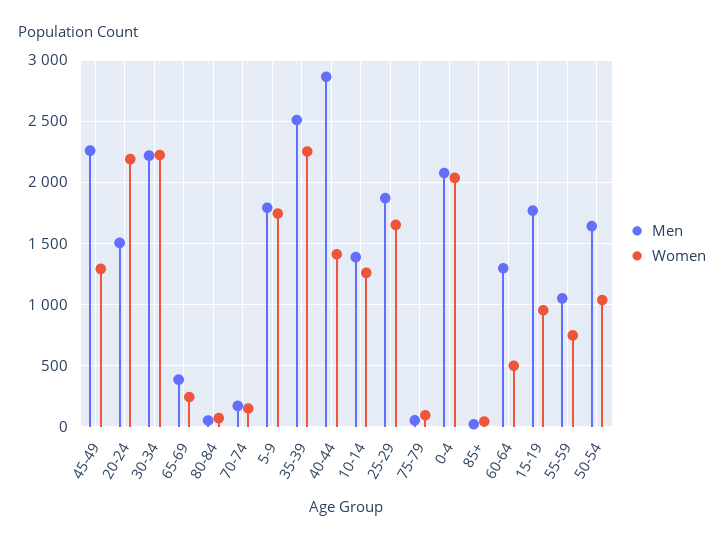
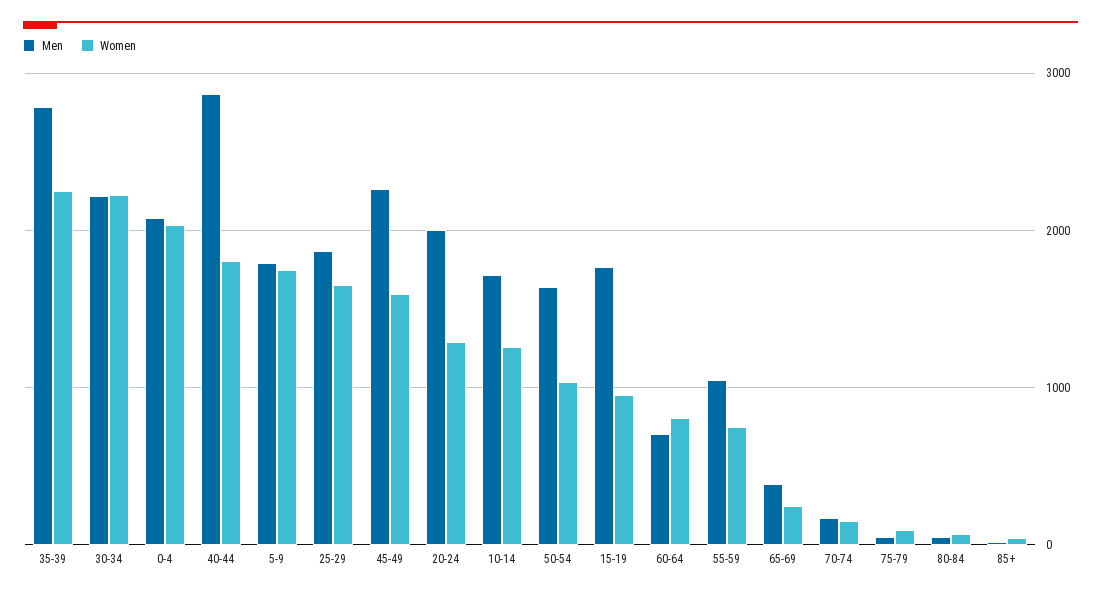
Women, 45-49: 1300 -> 1600
Men, 20-24: 1500 -> 2000
Women, 20-24: 2200 -> 1300
Men, 35-39: 2500 -> 2800
Women, 40-44: 1400 -> 1800
Men, 10-14: 1400 -> 1700
Men, 60-64: 1300 -> 700
Women, 60-64: 500 -> 800

